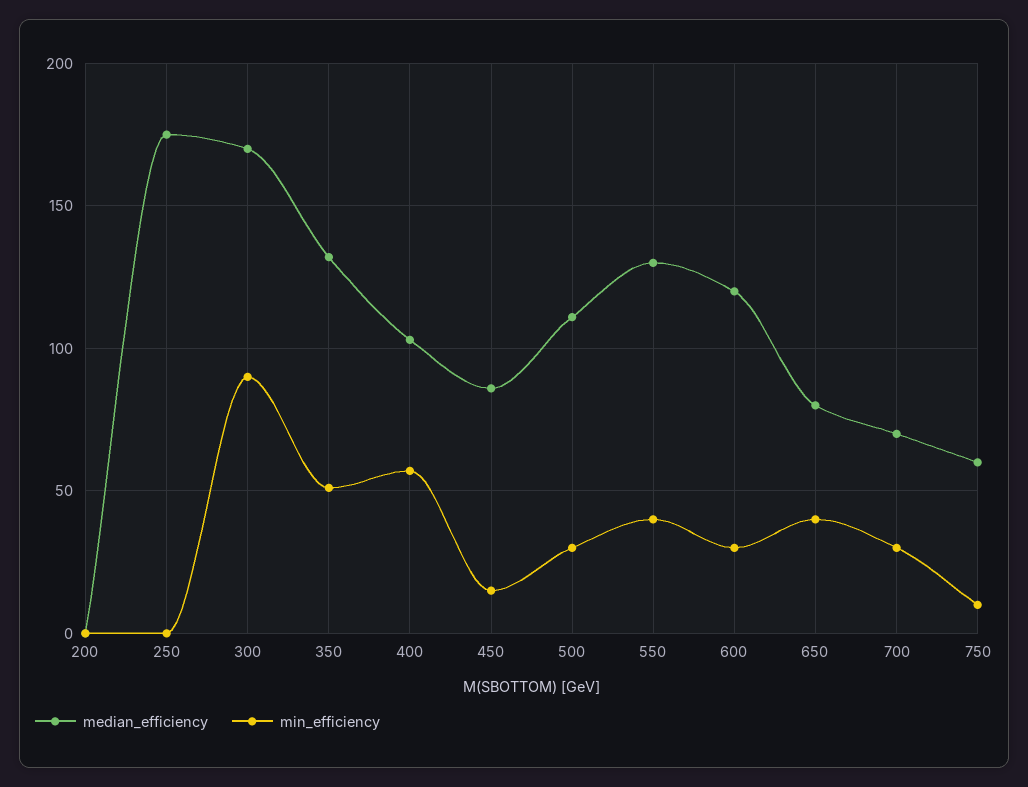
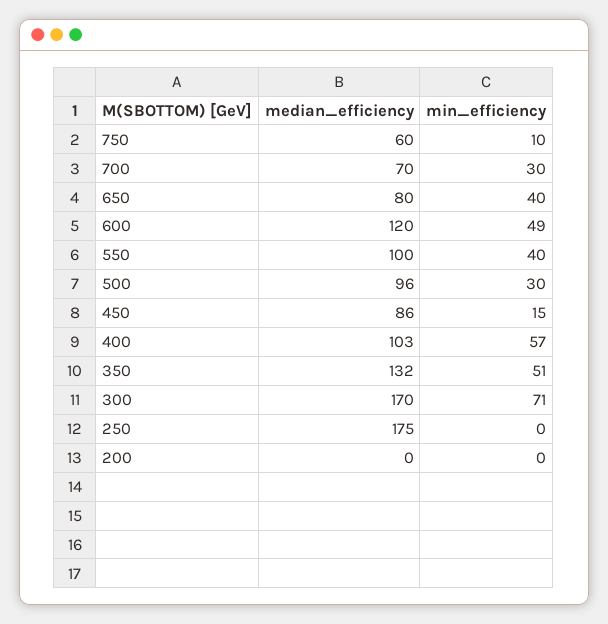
min_efficiency, 300: 90 -> 71
median_efficiency, 500: 110 -> 96
median_efficiency, 550: 130 -> 100
min_efficiency, 600: 30 -> 49

